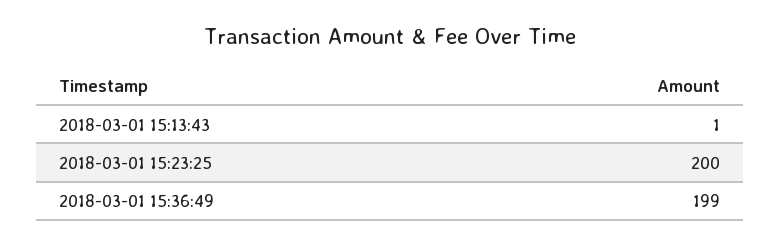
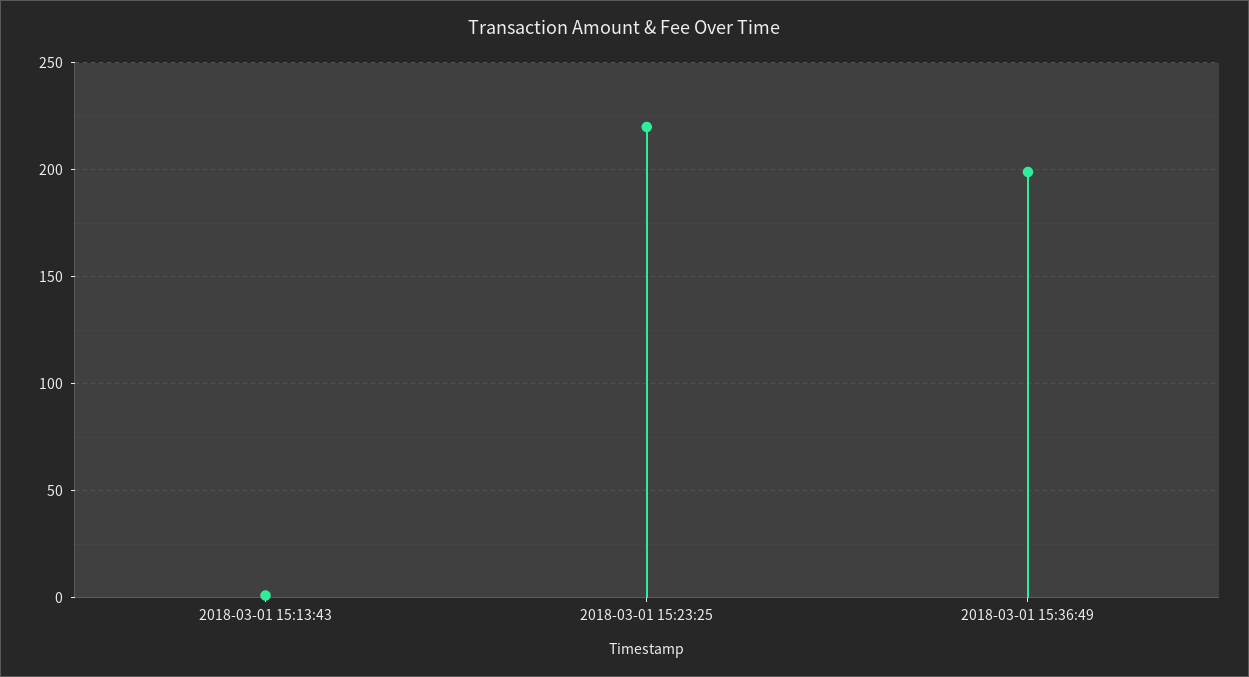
2018-03-01 15:23:25: 200 -> 220

